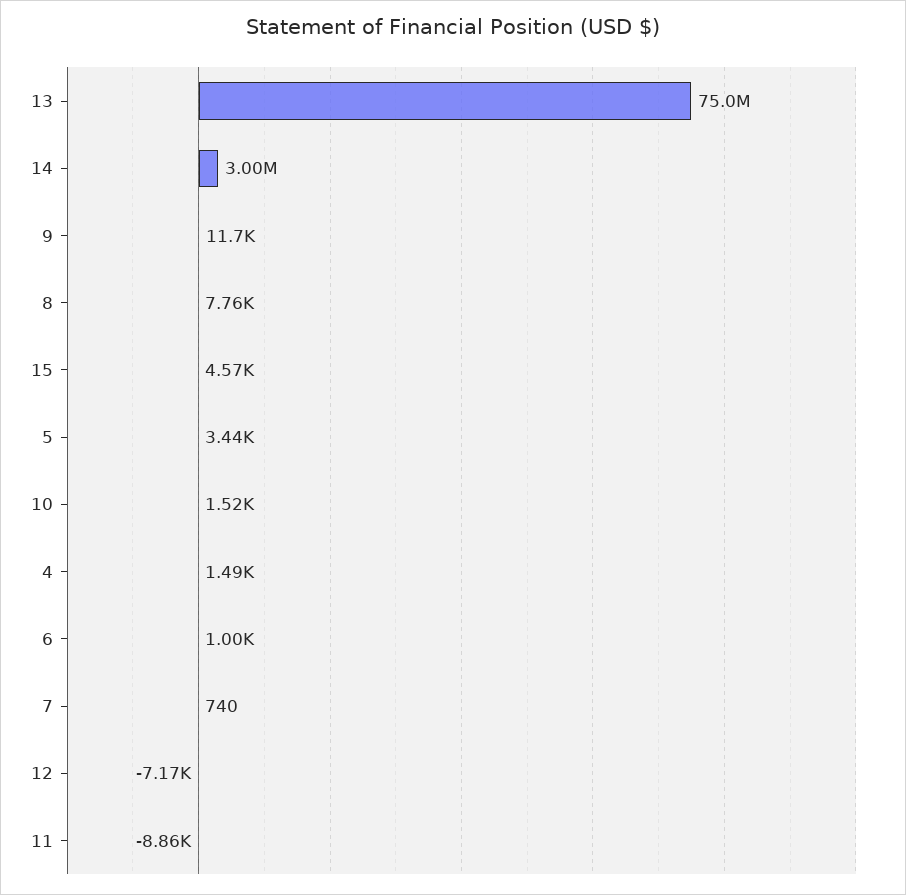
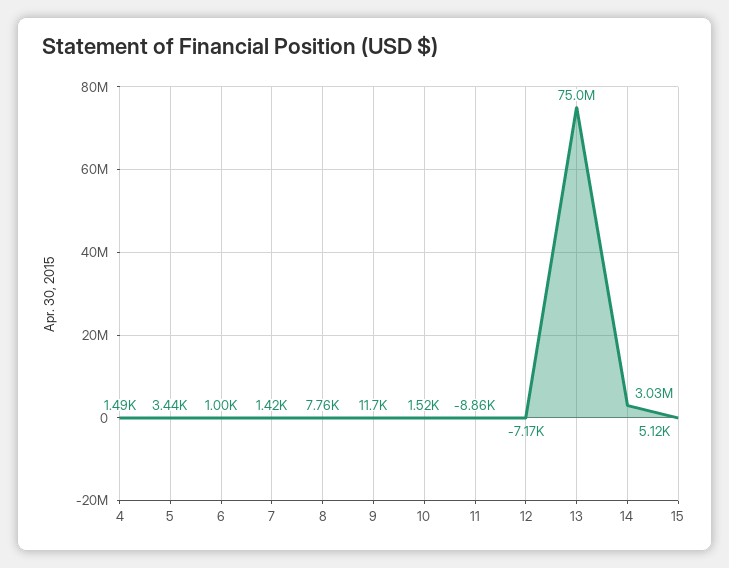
14: 3000000 -> 3030000
15: 4570 -> 5120
7: 740 -> 1420

